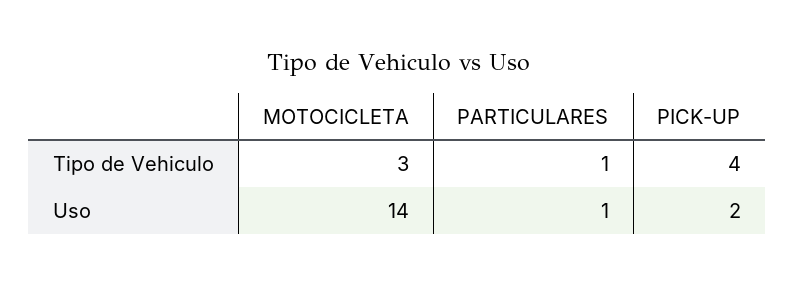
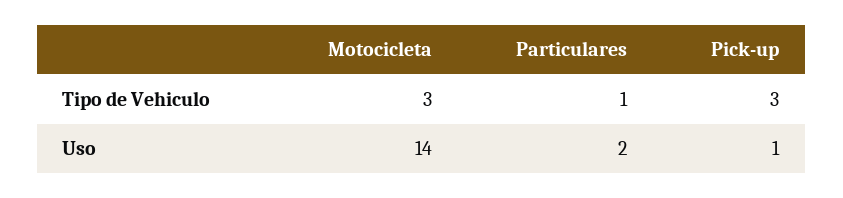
PICK-UP, Tipo de Vehiculo: 4 -> 3
PARTICULARES, Uso: 1 -> 2
PICK-UP, Uso: 2 -> 1

